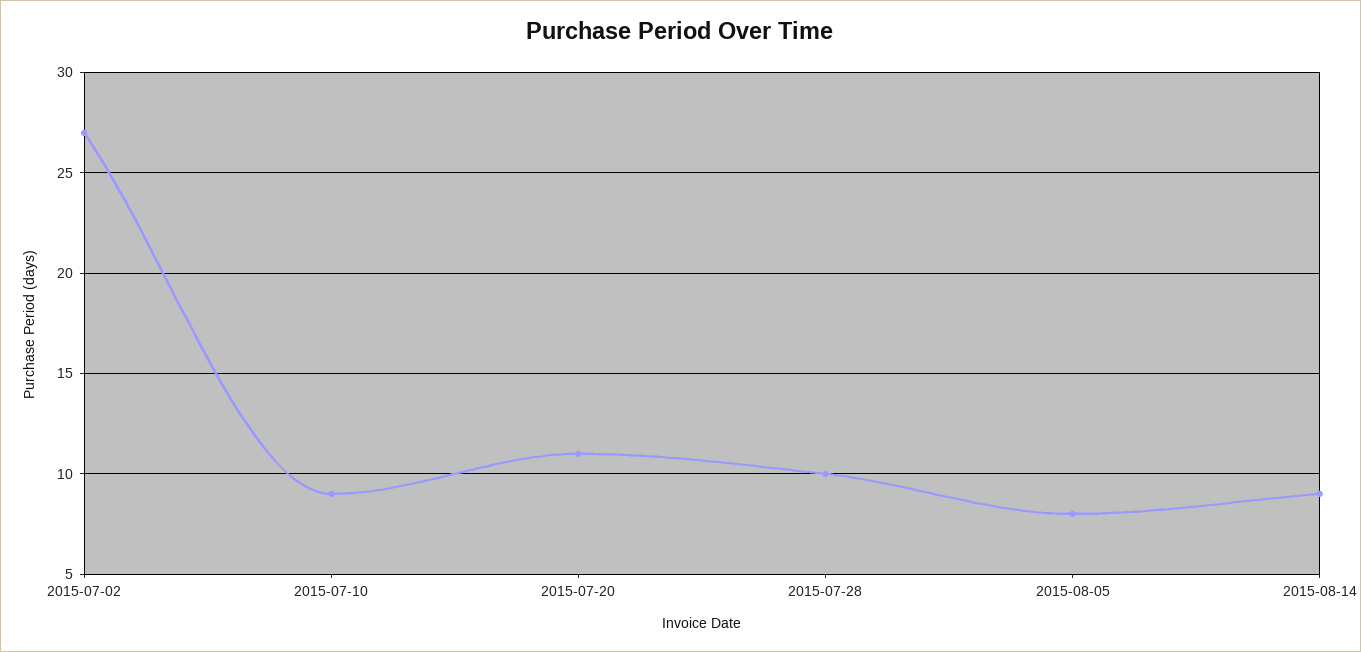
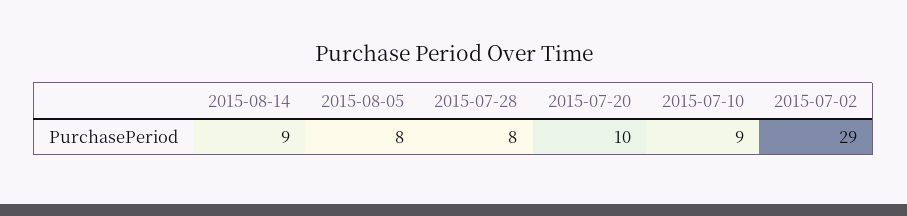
2015-07-02: 27 -> 29
2015-07-20: 11 -> 10
2015-07-28: 10 -> 8

